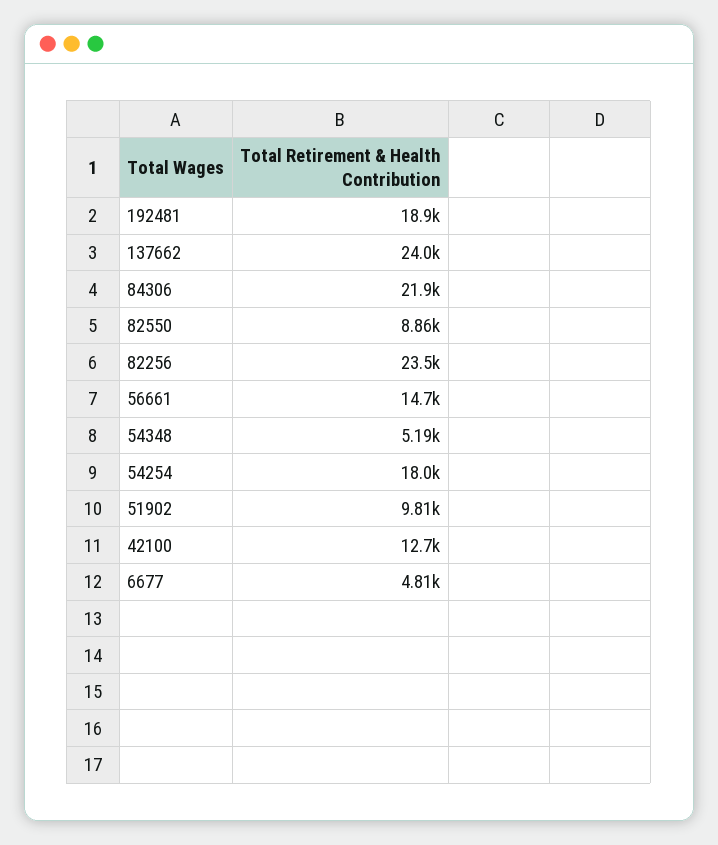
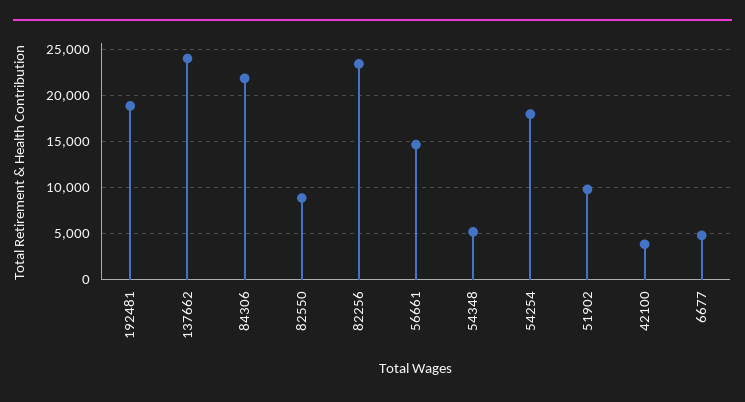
42100: 12700 -> 4000

